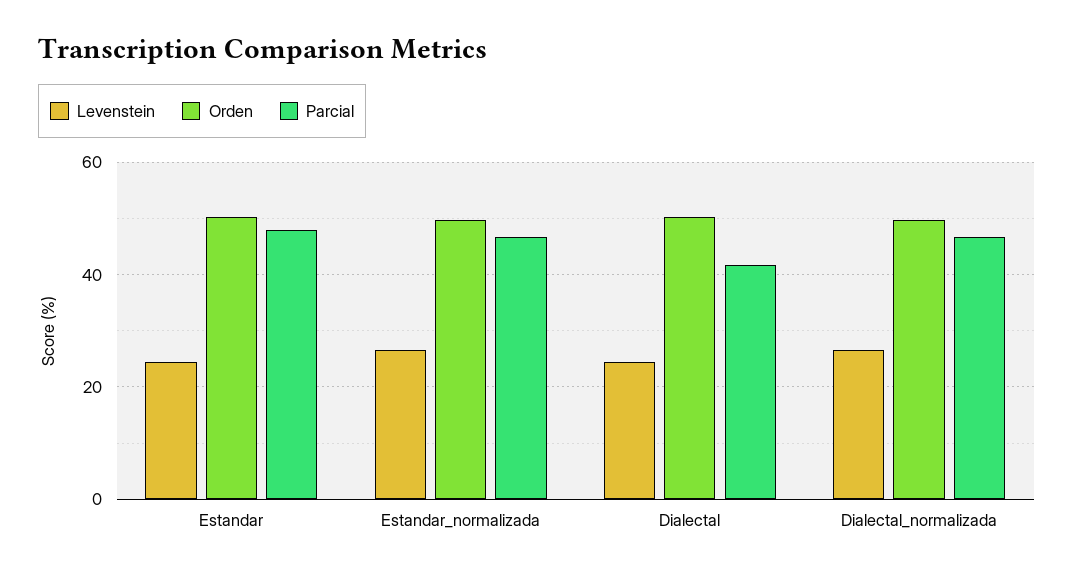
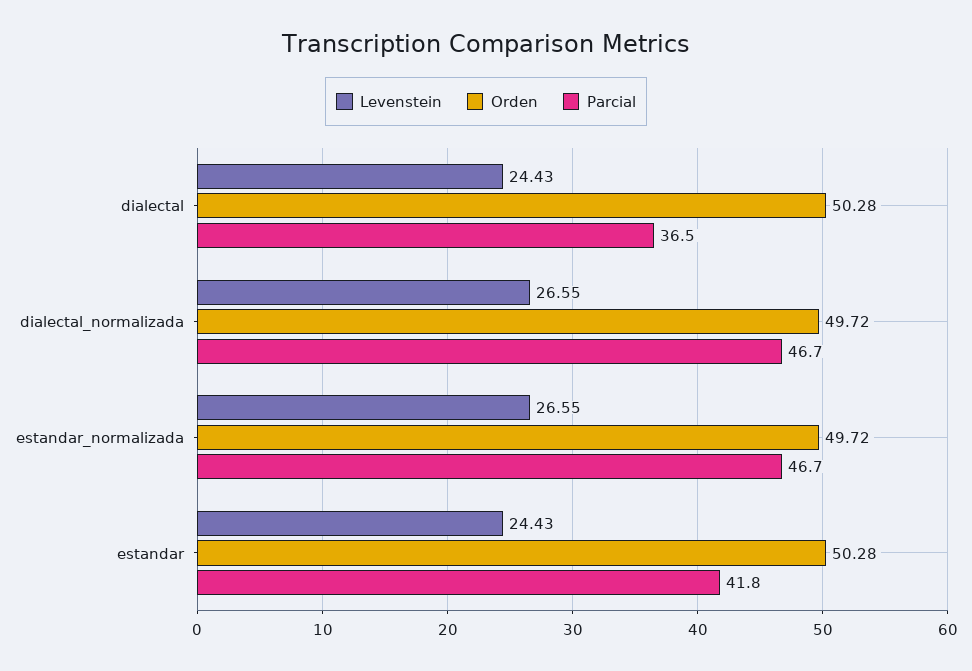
Parcial, Estandar: 48 -> 41.8
Parcial, Dialectal: 42 -> 36.5

